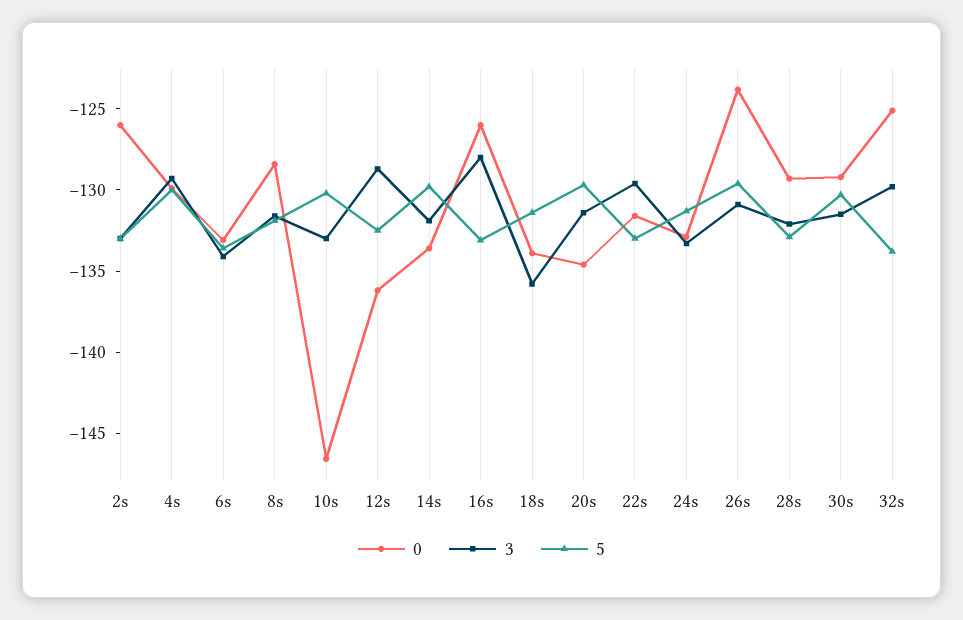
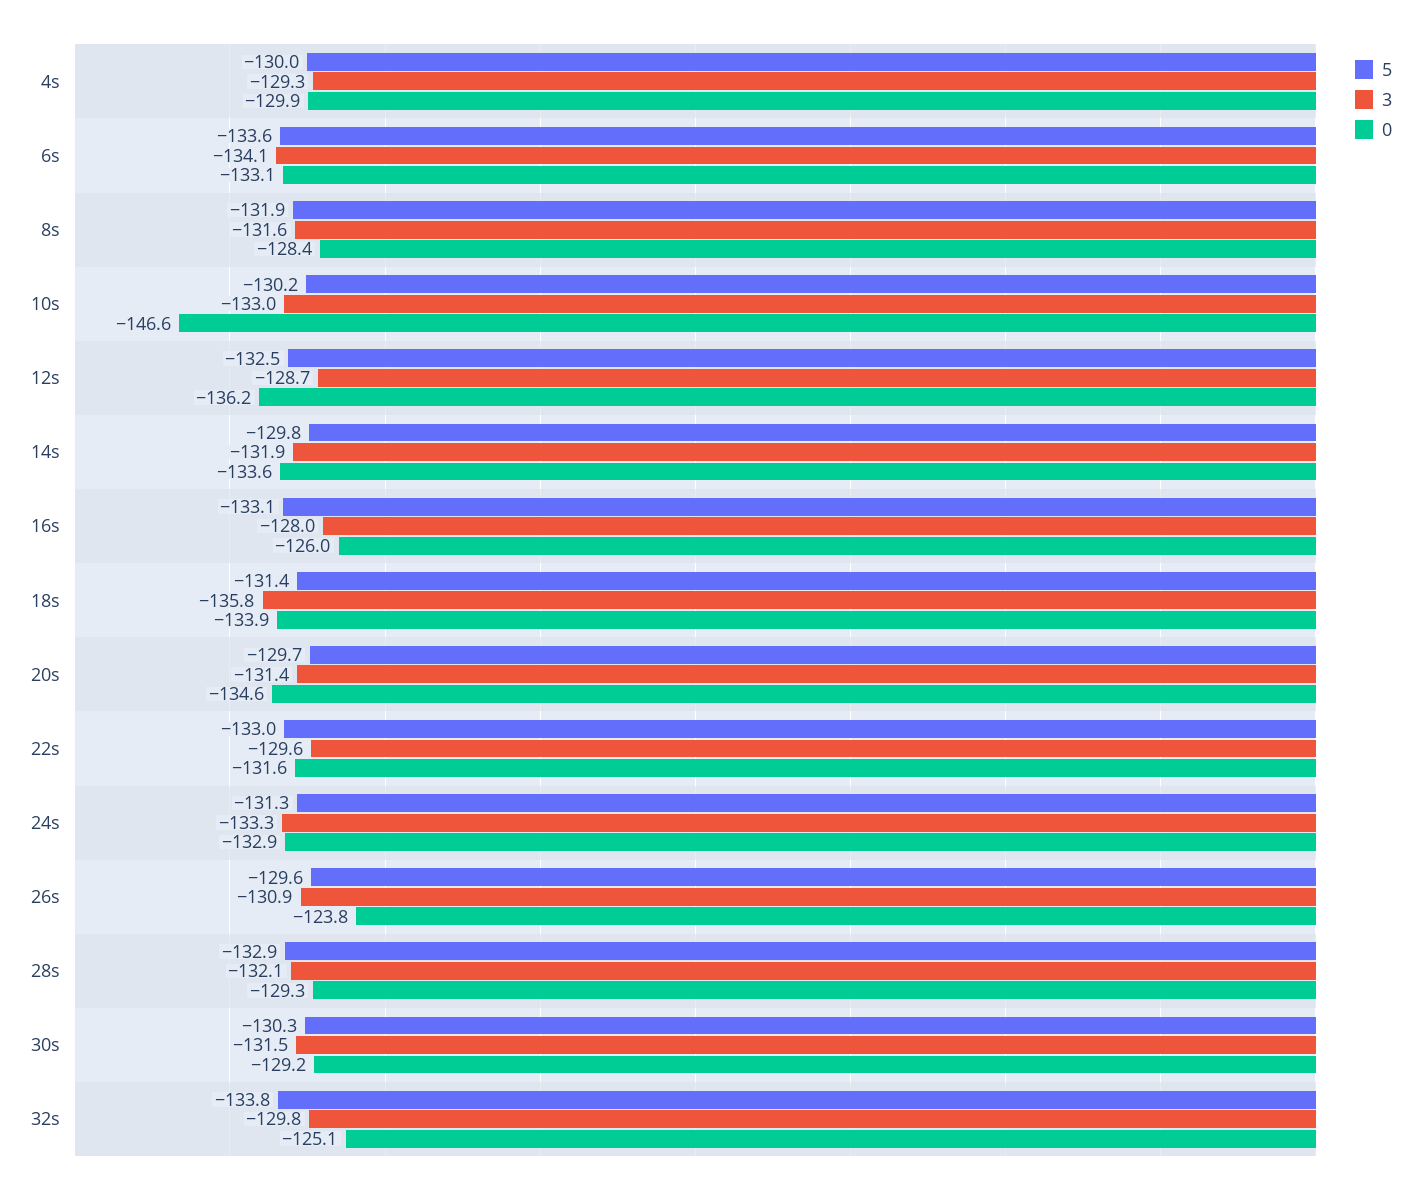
0, 2s: -126 -> none
3, 2s: -133 -> none
5, 2s: -133 -> none

